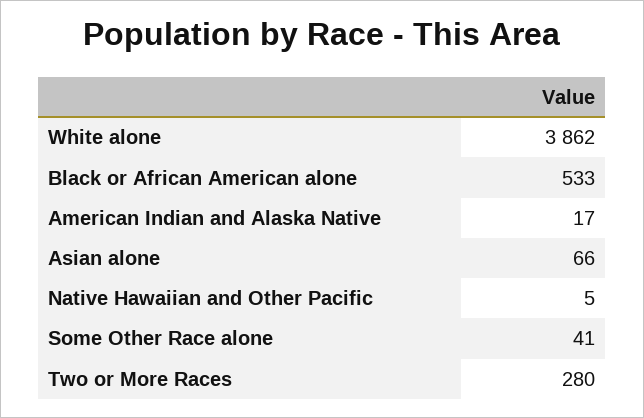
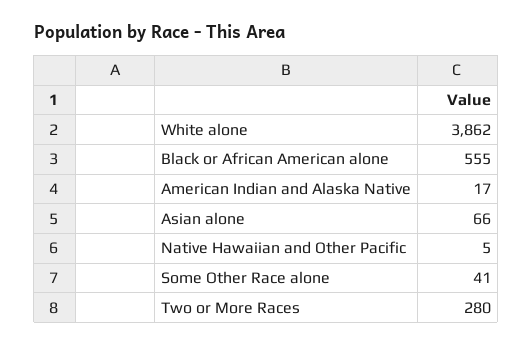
Black or African American alone: 533 -> 555

